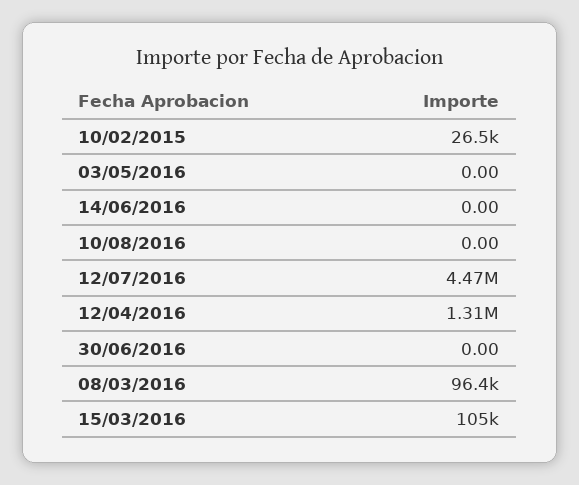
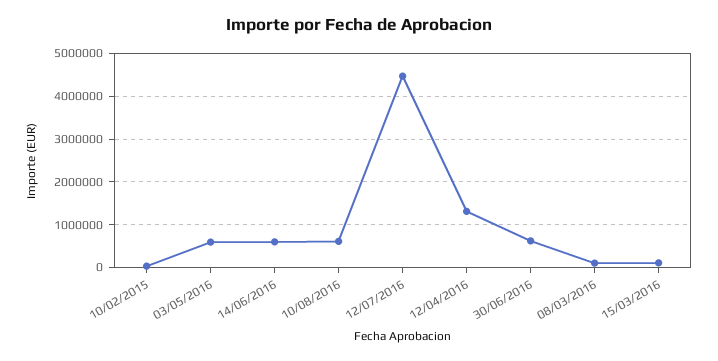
03/05/2016: 0 -> 600000
14/06/2016: 0 -> 600000
10/08/2016: 0 -> 600000
30/06/2016: 0 -> 600000

